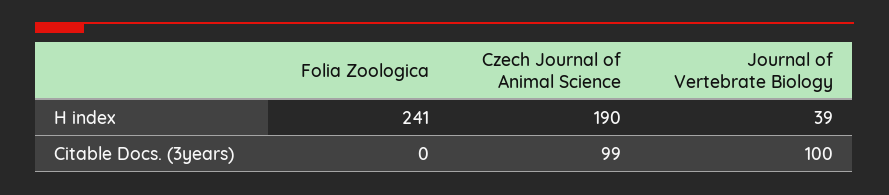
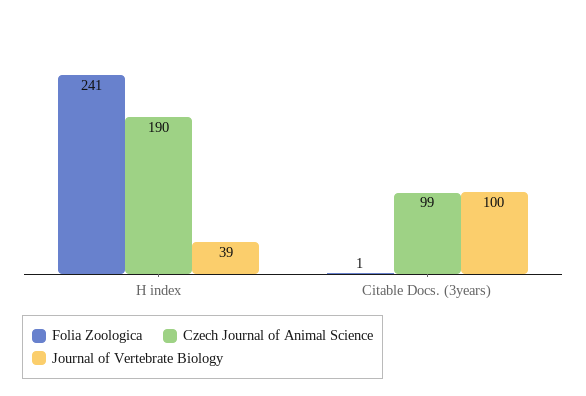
Folia Zoologica, Citable Docs. (3years): 0 -> 1

